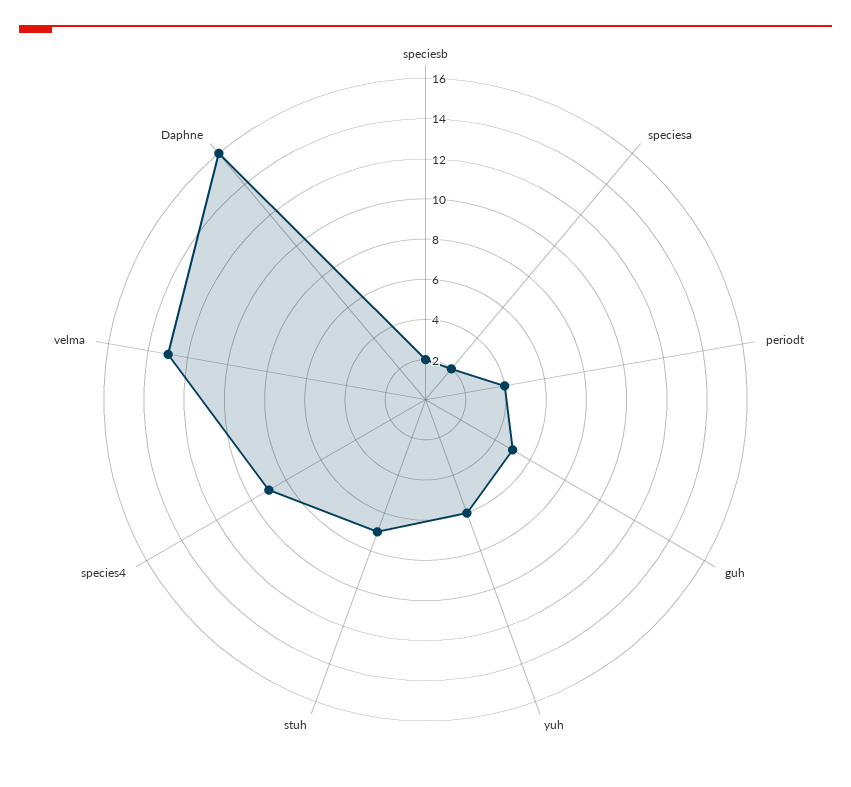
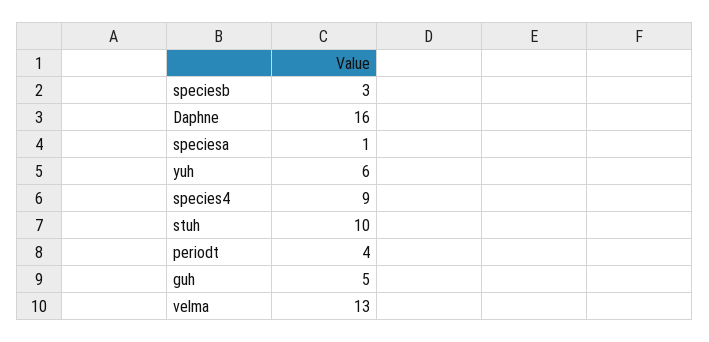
speciesb: 2 -> 3
speciesa: 2 -> 1
stuh: 7 -> 10

